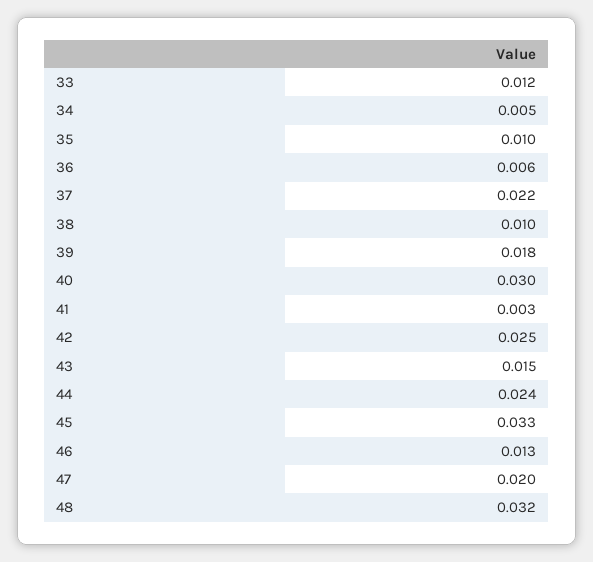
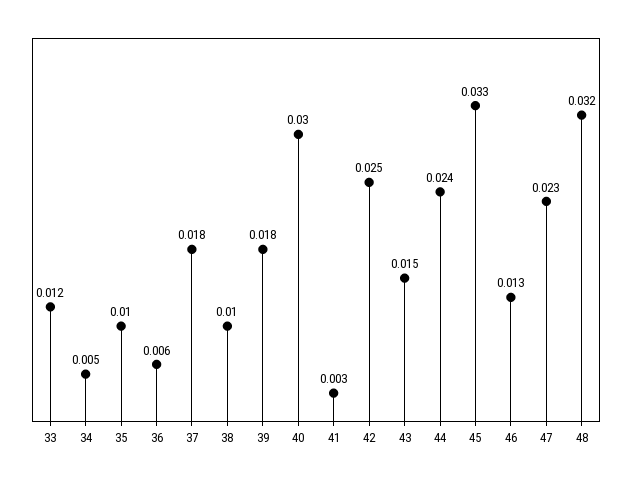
37: 0.022 -> 0.018
47: 0.02 -> 0.023

